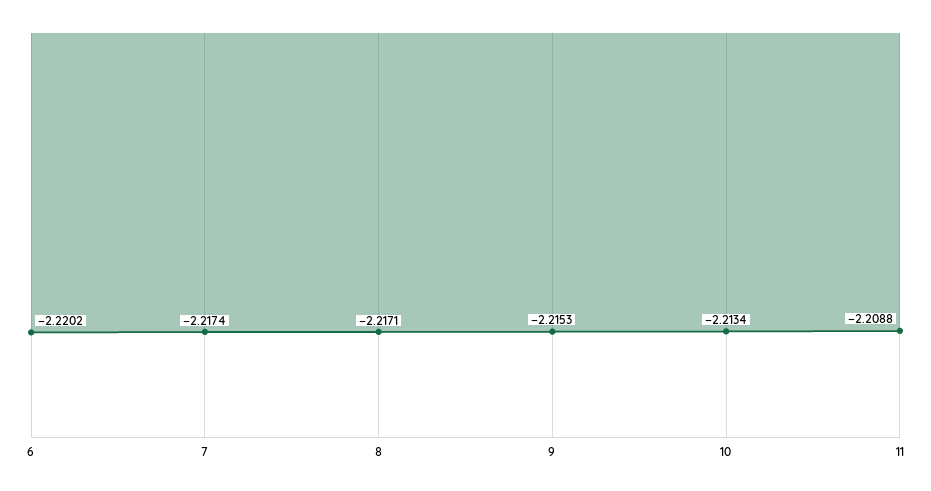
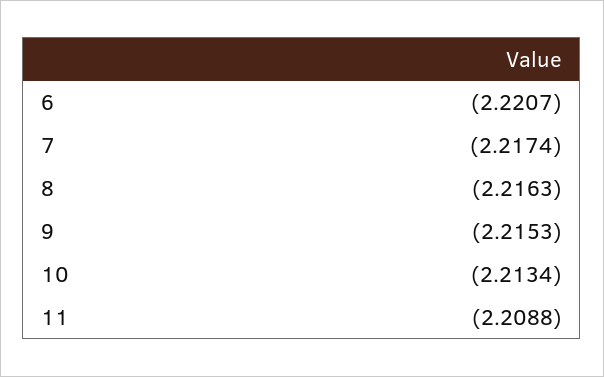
6: -2.2202 -> -2.2207
8: -2.2171 -> -2.2163

